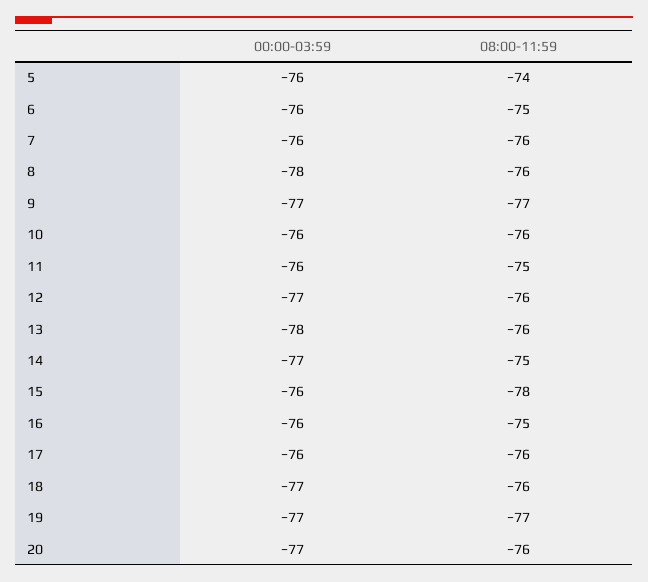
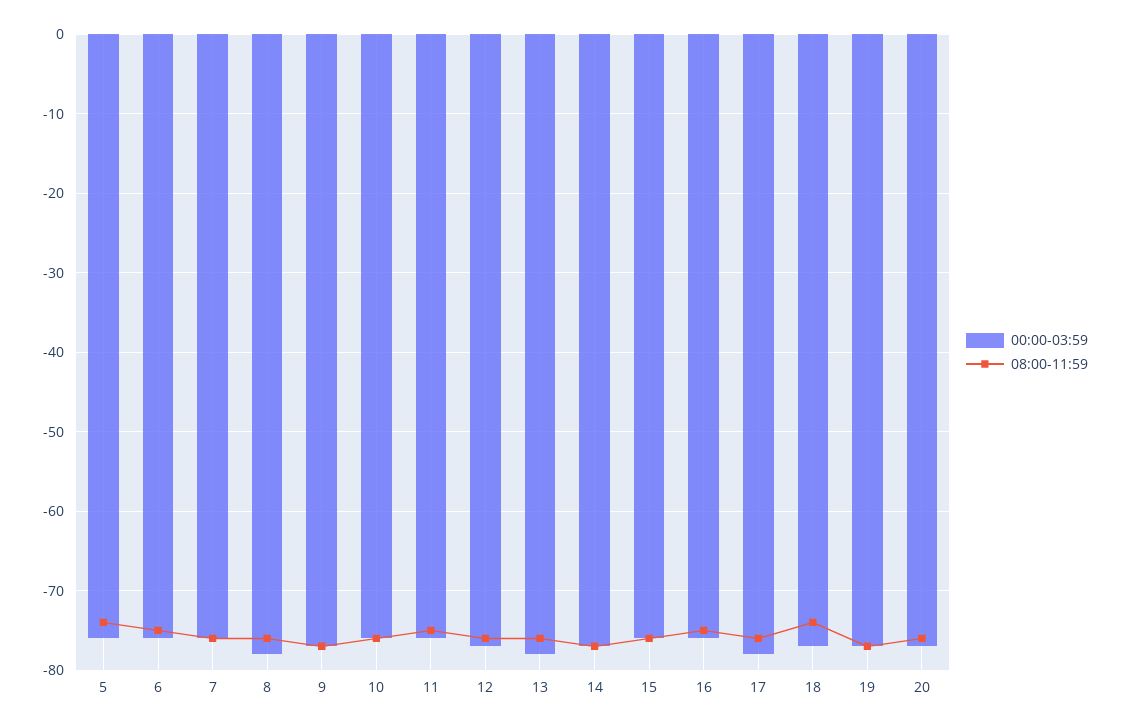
08:00-11:59, 14: -75 -> -77
08:00-11:59, 15: -78 -> -76
00:00-03:59, 17: -76 -> -78
08:00-11:59, 18: -76 -> -74

